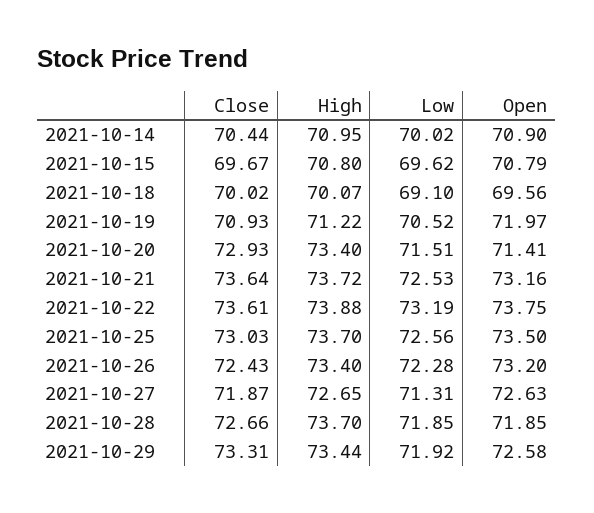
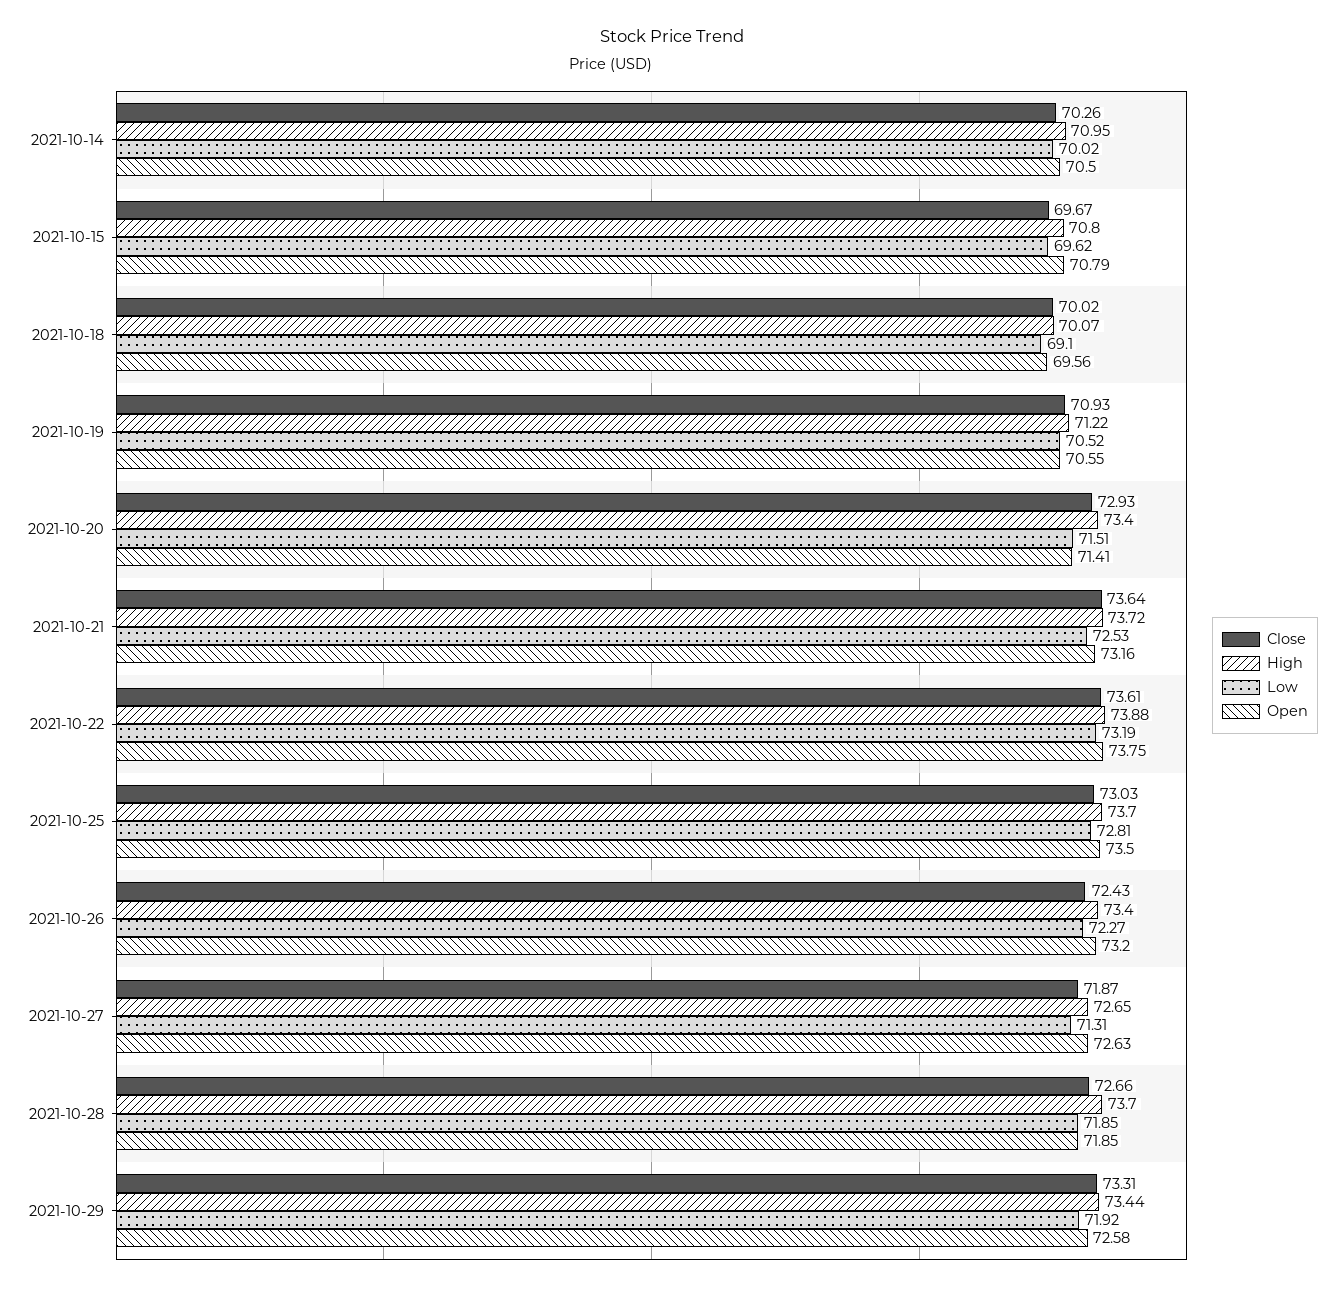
Close, 2021-10-14: 70.44 -> 70.26
Open, 2021-10-14: 70.9 -> 70.5
Open, 2021-10-19: 71.97 -> 70.55
Low, 2021-10-25: 72.56 -> 72.81
Low, 2021-10-26: 72.28 -> 72.27

